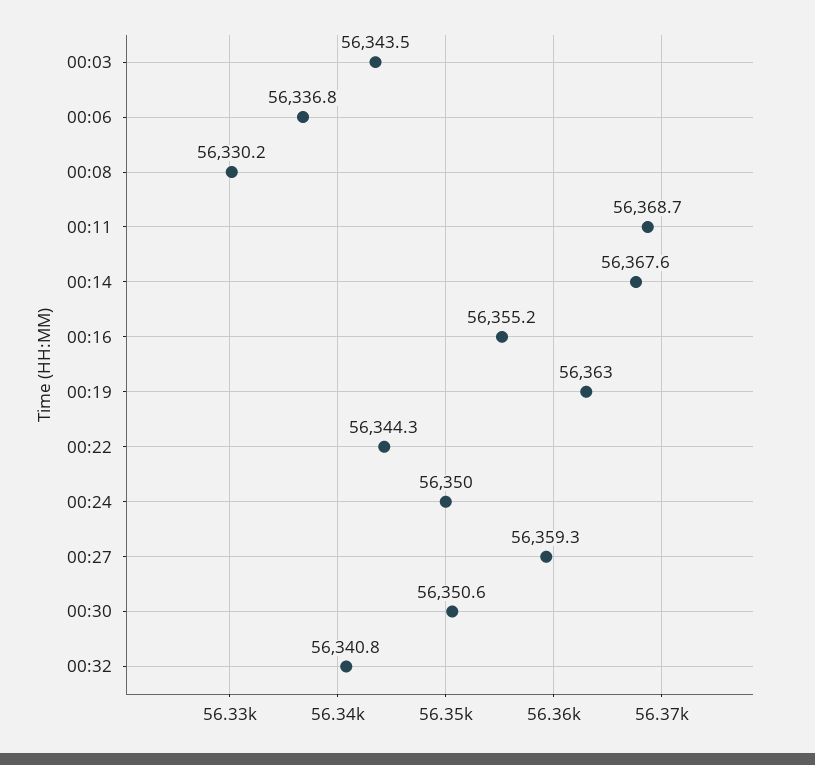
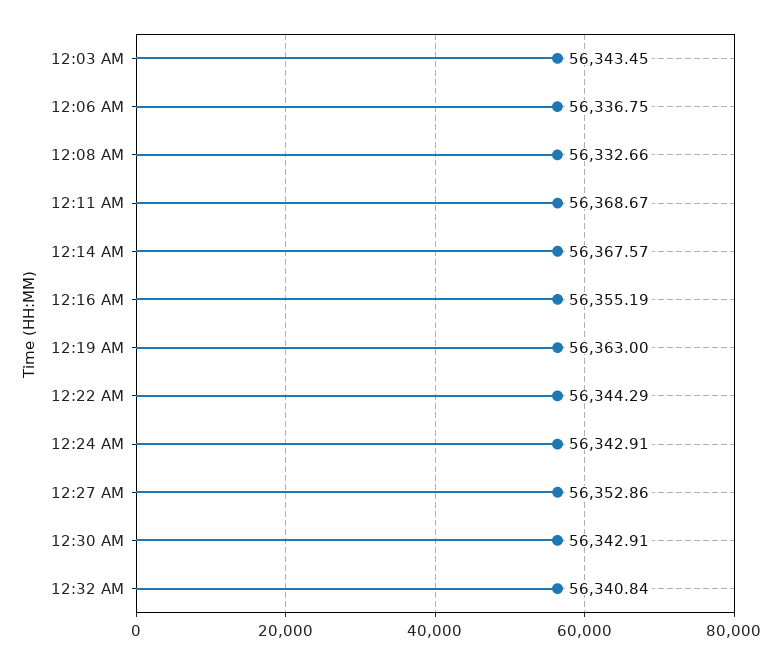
00:08: 56330.2 -> 56332.66
00:24: 56350 -> 56342.91
00:27: 56359.3 -> 56352.86
00:30: 56350.6 -> 56342.91

